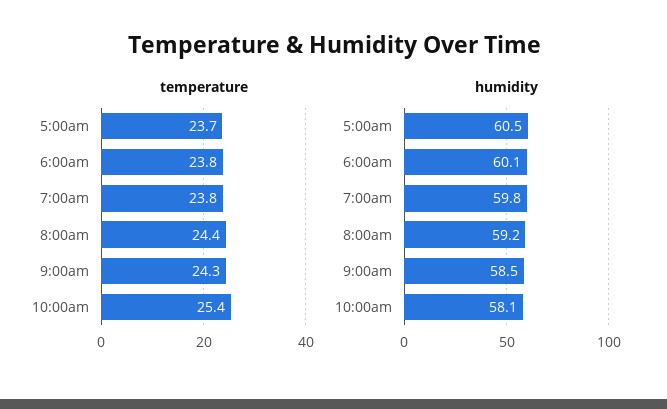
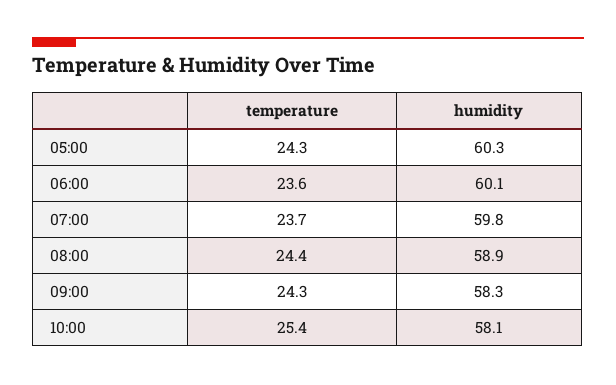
temperature, 5:00am: 23.7 -> 24.3
temperature, 6:00am: 23.8 -> 23.6
temperature, 7:00am: 23.8 -> 23.7
humidity, 5:00am: 60.5 -> 60.3
humidity, 8:00am: 59.2 -> 58.9
humidity, 9:00am: 58.5 -> 58.3

